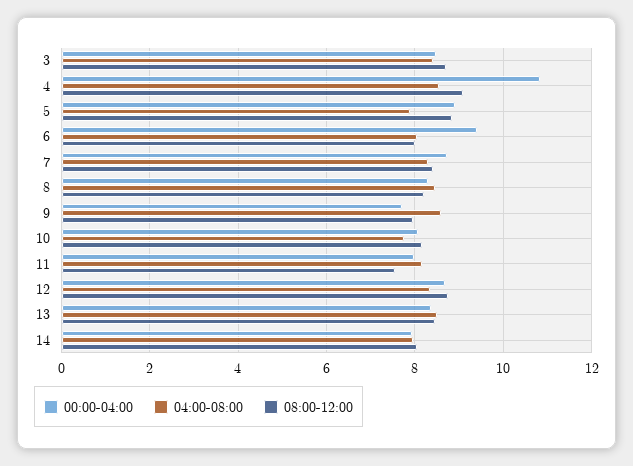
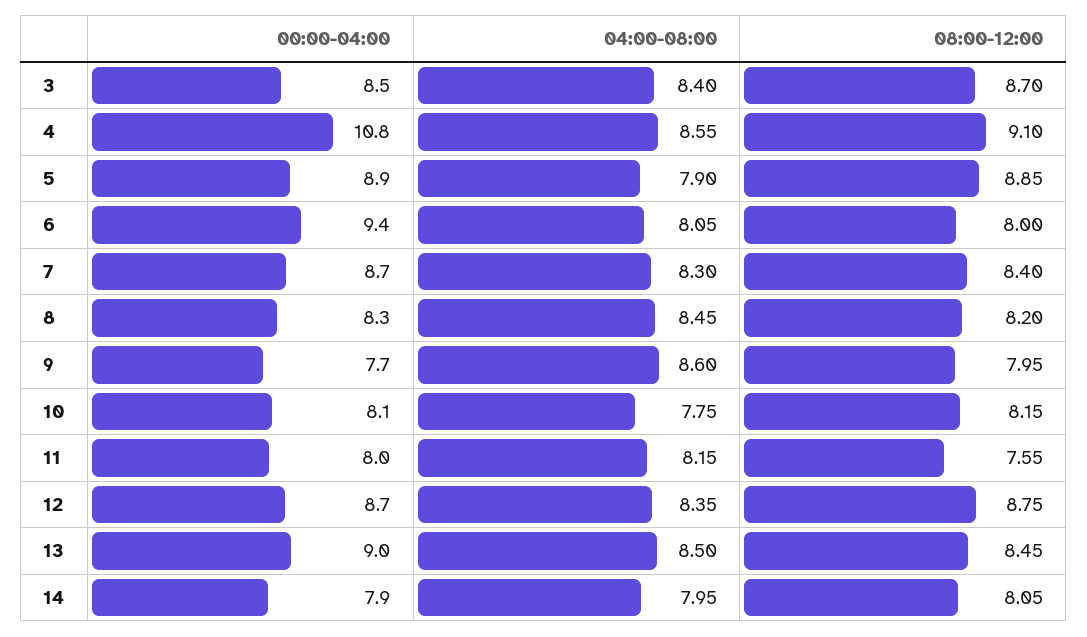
00:00-04:00, 13: 8.4 -> 9

